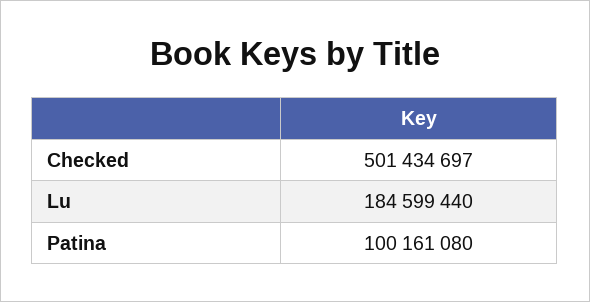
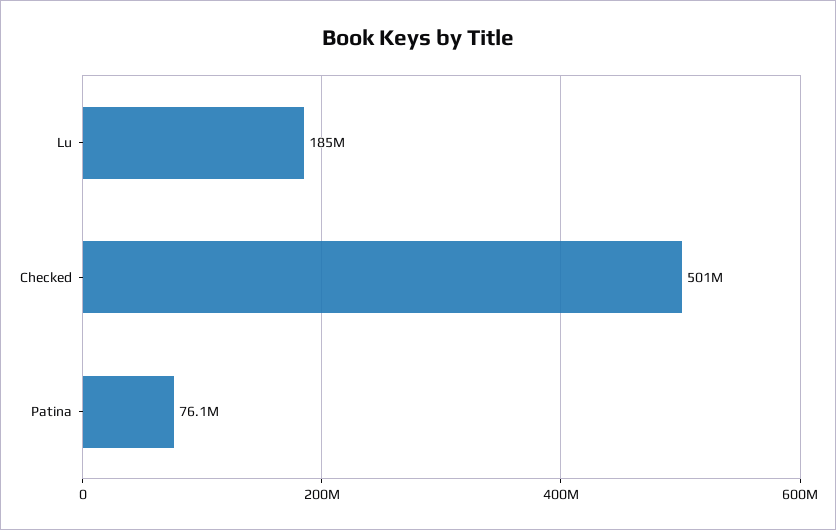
Patina: 100161080 -> 76100000

